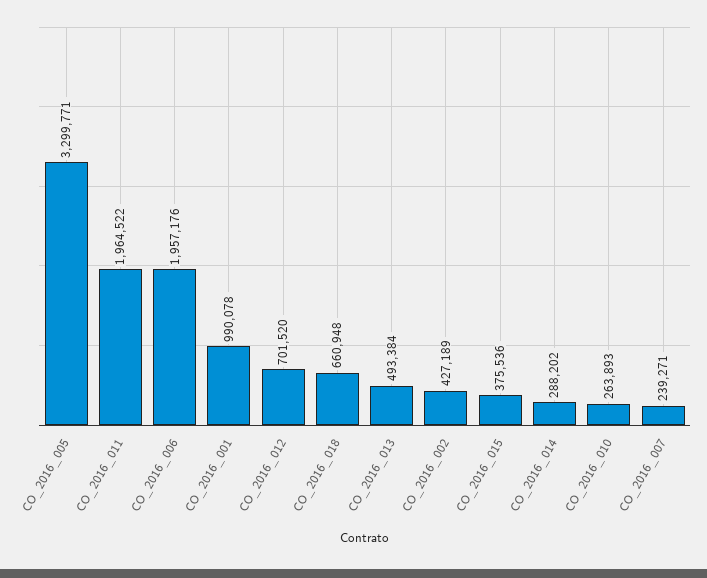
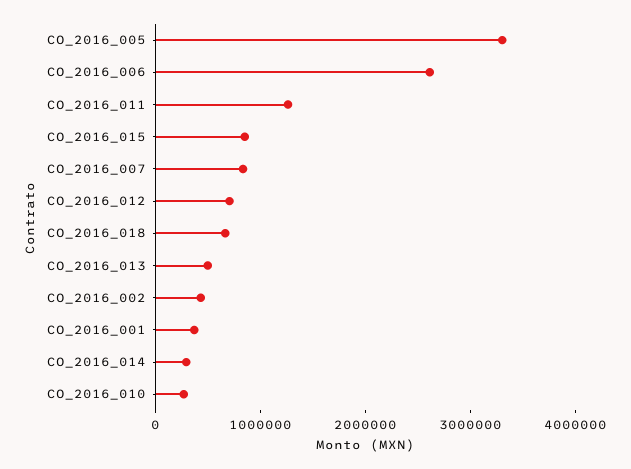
CO_2016_011: 1964522 -> 1200000
CO_2016_006: 1957176 -> 2600000
CO_2016_001: 990078 -> 400000
CO_2016_015: 375536 -> 800000
CO_2016_007: 239271 -> 800000

